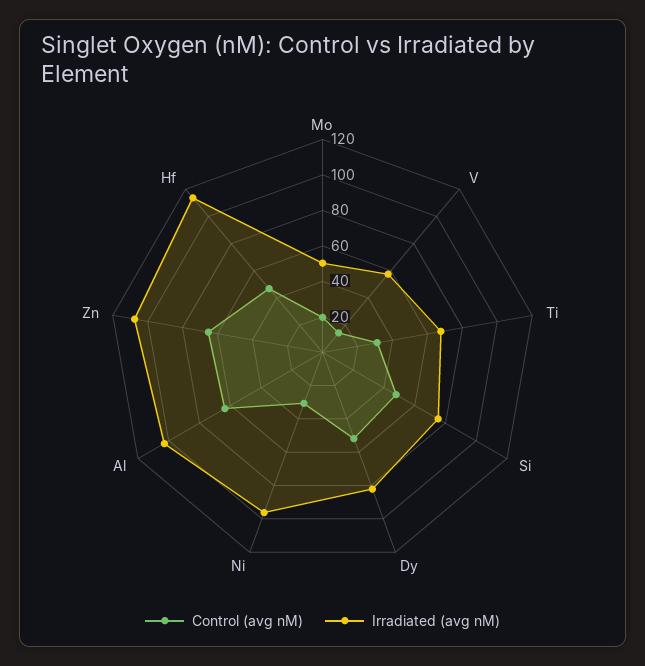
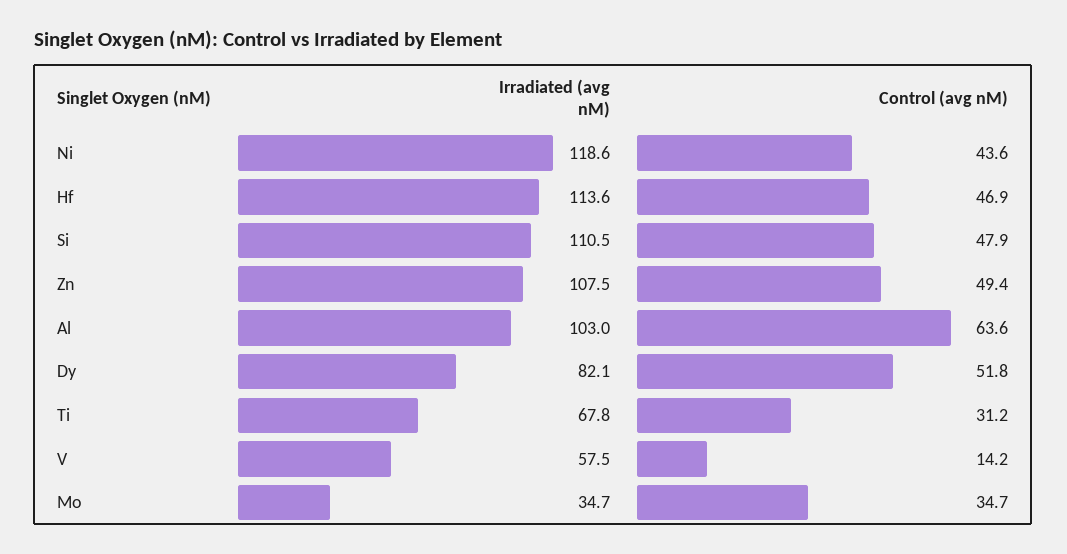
Control (avg nM), Mo: 20 -> 34.7
Irradiated (avg nM), Mo: 50 -> 34.7
Irradiated (avg nM), Si: 75 -> 110.5
Control (avg nM), Ni: 30 -> 43.6
Irradiated (avg nM), Ni: 95 -> 118.6
Control (avg nM), Zn: 65 -> 49.4

